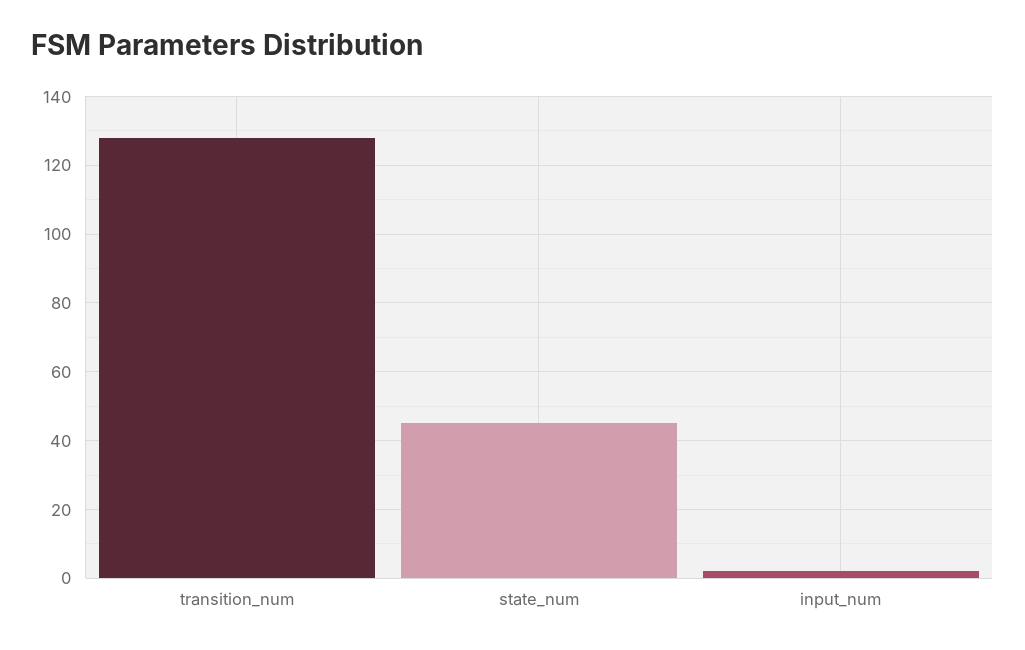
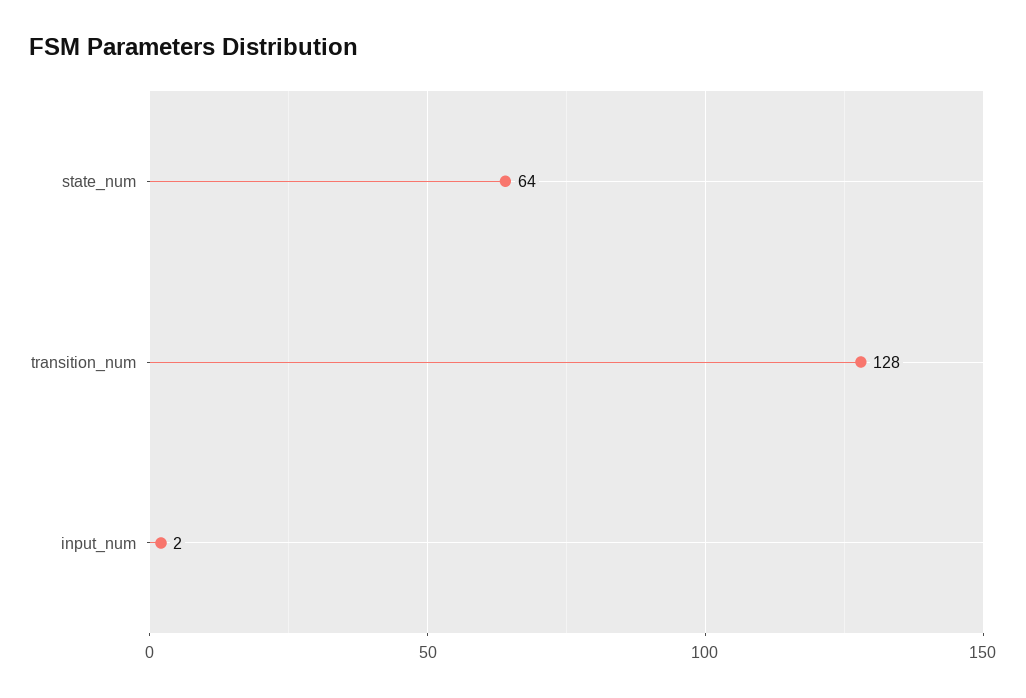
state_num: 45 -> 64

